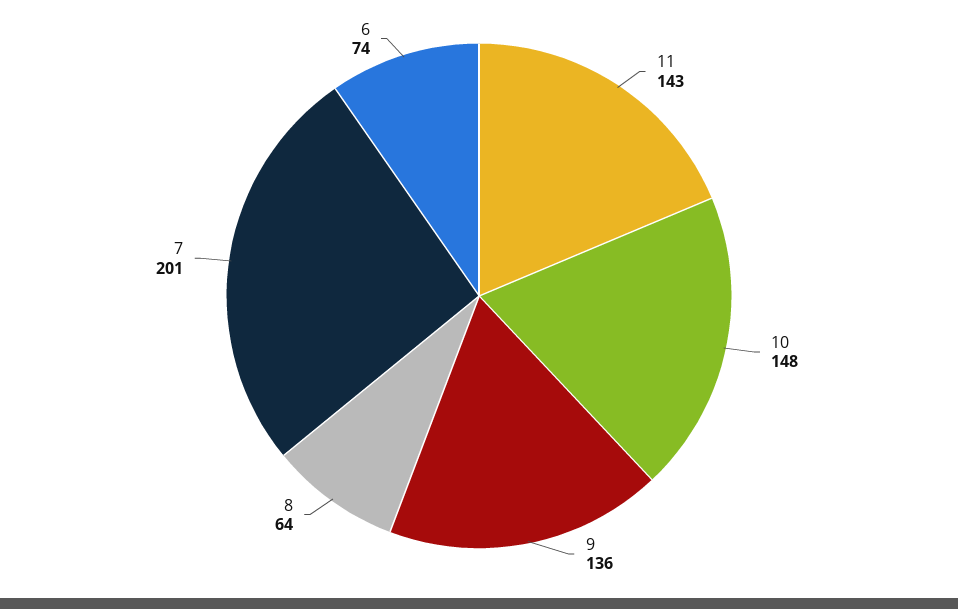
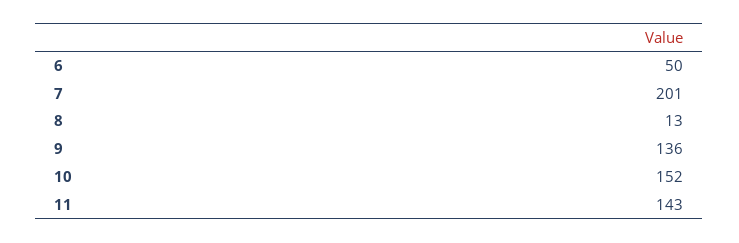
10: 148 -> 152
8: 64 -> 13
6: 74 -> 50

